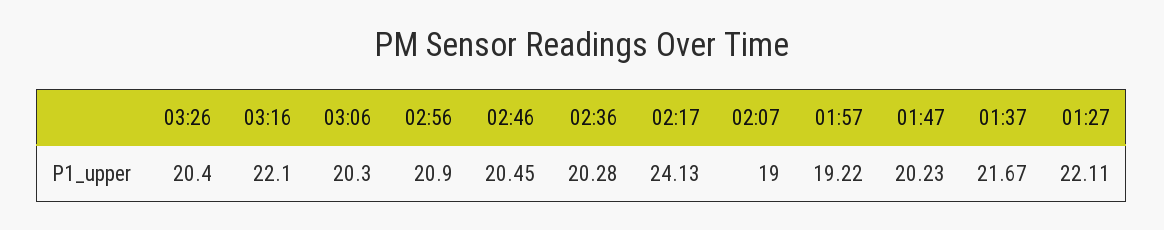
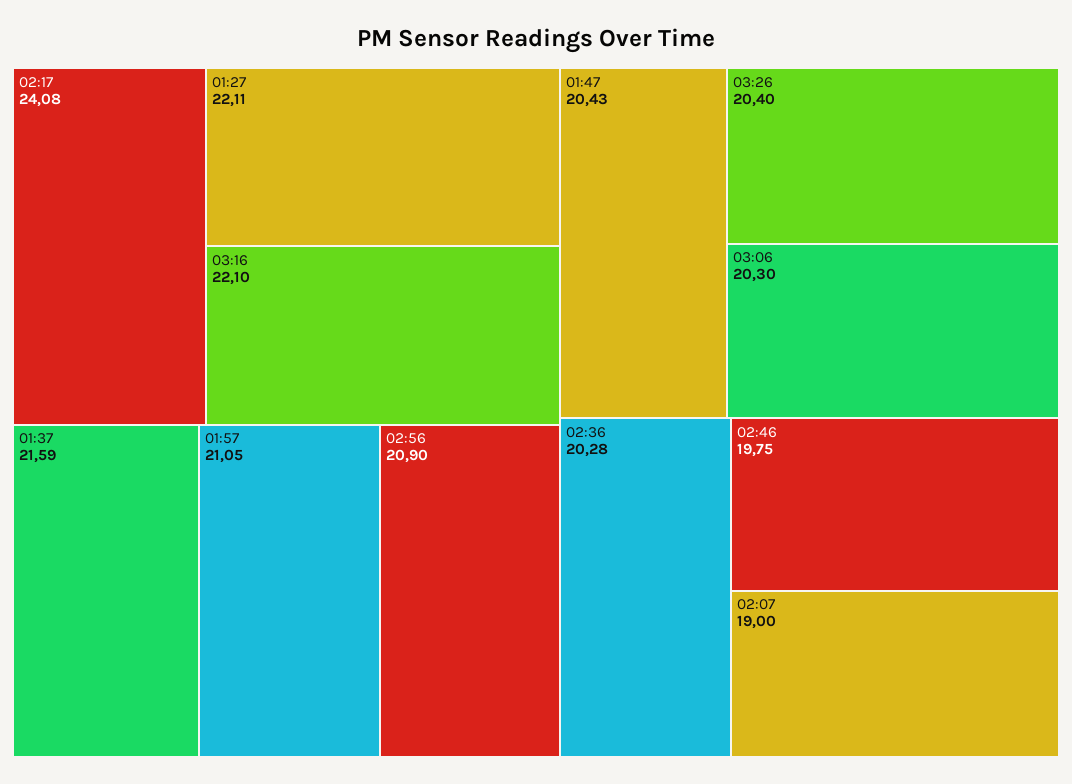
02:46: 20.45 -> 19.75
02:17: 24.13 -> 24.08
01:57: 19.22 -> 21.05
01:47: 20.23 -> 20.43
01:37: 21.67 -> 21.59

